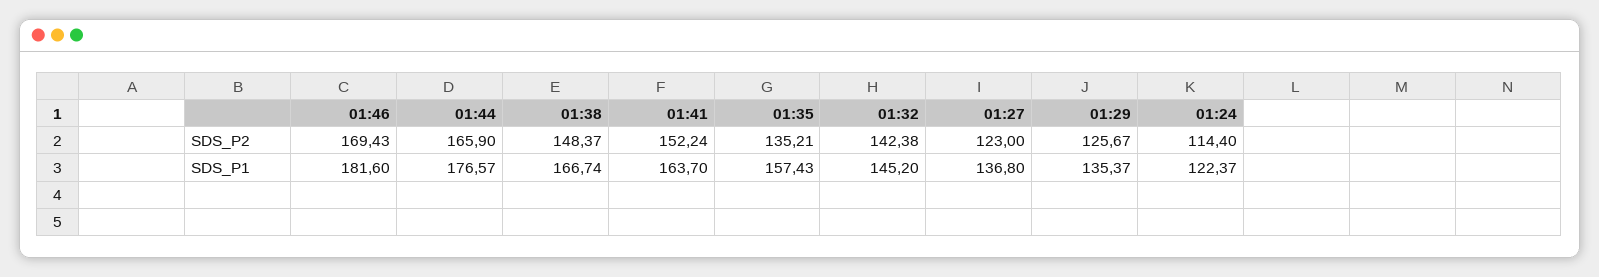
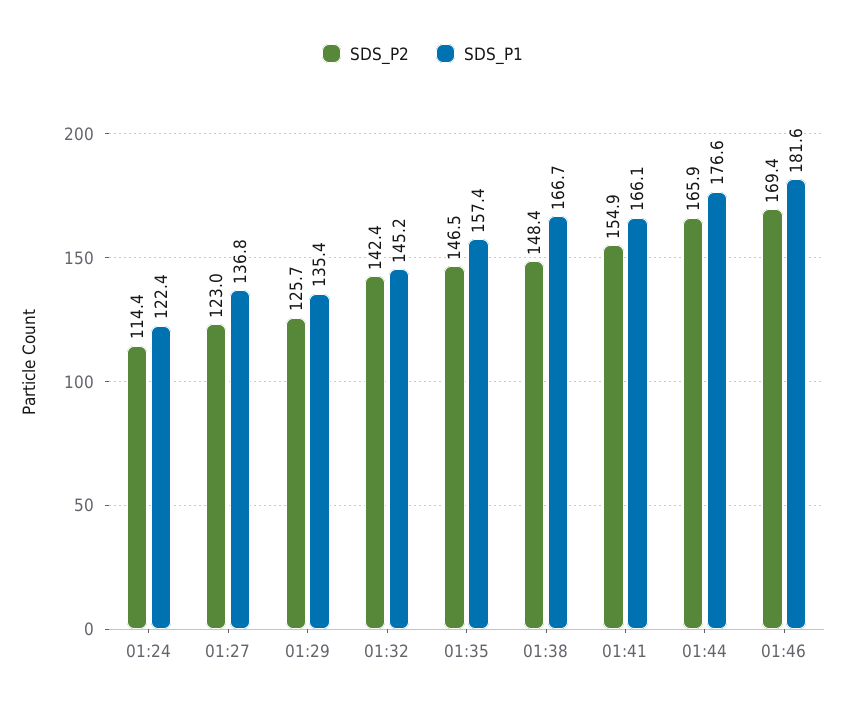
SDS_P2, 01:41: 152.24 -> 154.9
SDS_P2, 01:35: 135.21 -> 146.5
SDS_P1, 01:41: 163.7 -> 166.1

